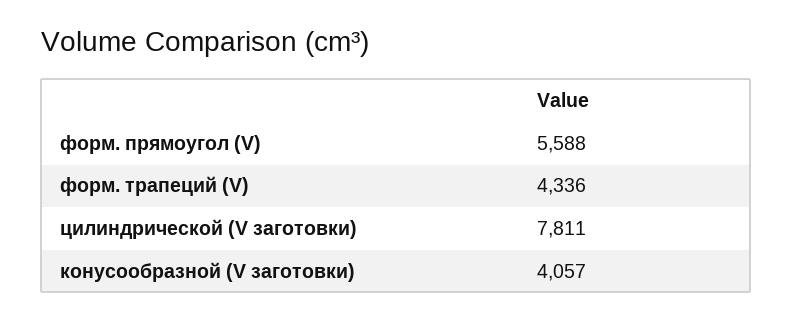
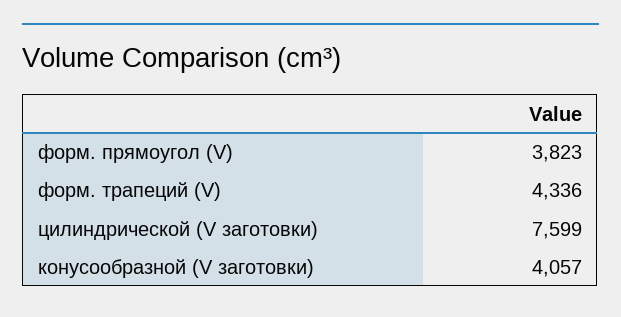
форм. прямоугол (V): 5588 -> 3823
цилиндрической (V заготовки): 7811 -> 7599

